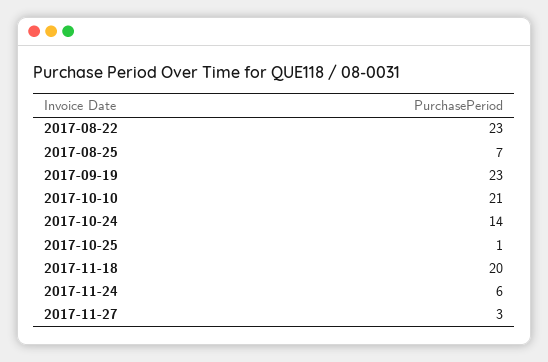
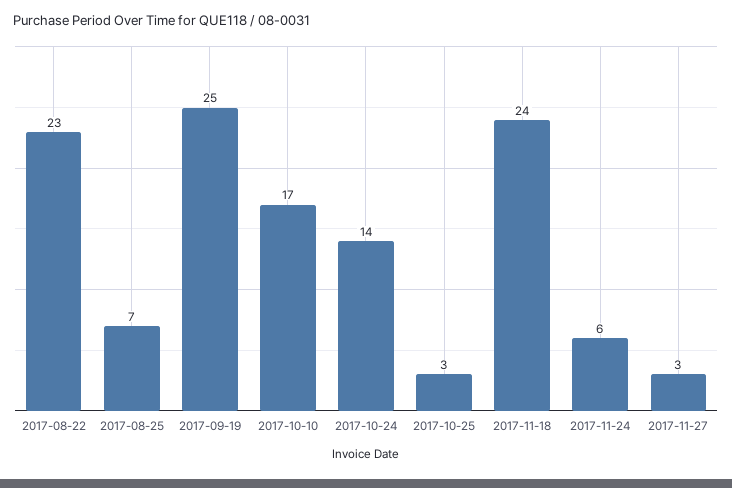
2017-09-19: 23 -> 25
2017-10-10: 21 -> 17
2017-10-25: 1 -> 3
2017-11-18: 20 -> 24

